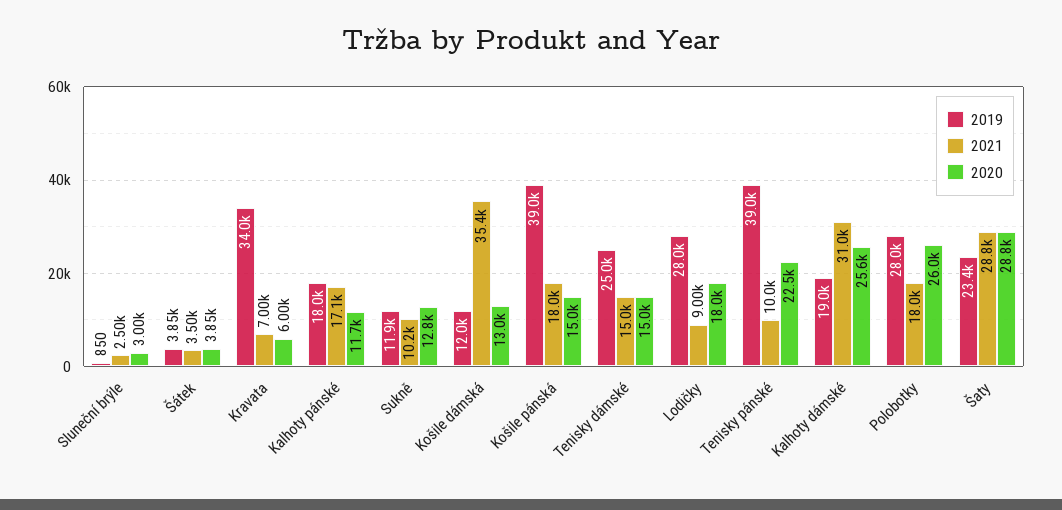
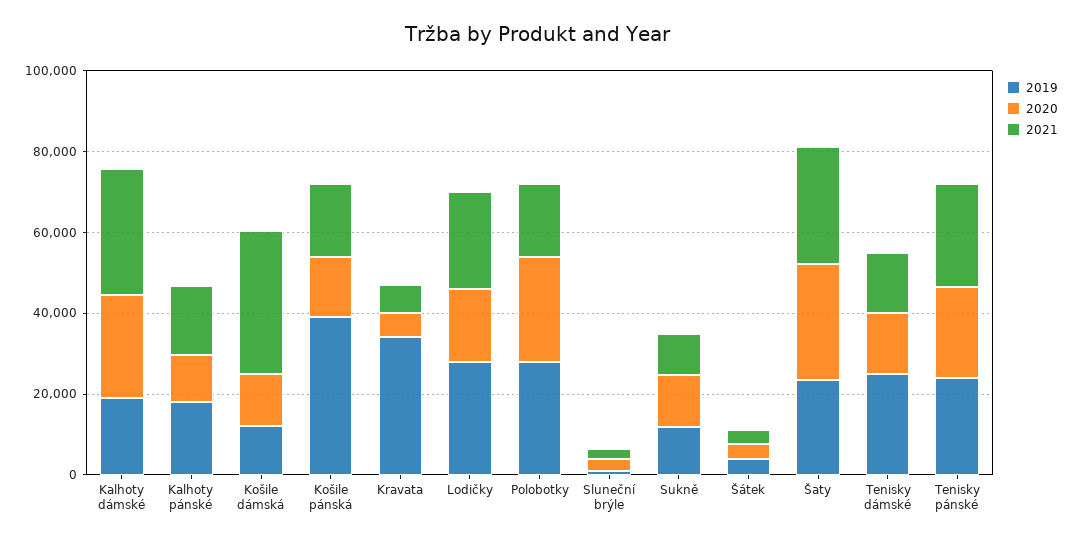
2021, Lodičky: 9000 -> 25000
2019, Tenisky pánské: 39000 -> 25000
2021, Tenisky pánské: 10000 -> 25000

